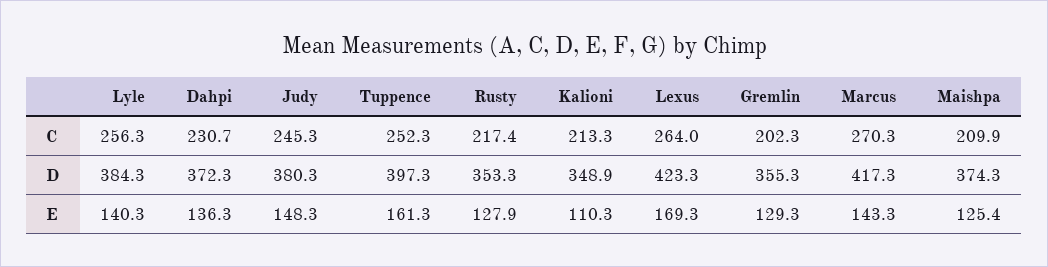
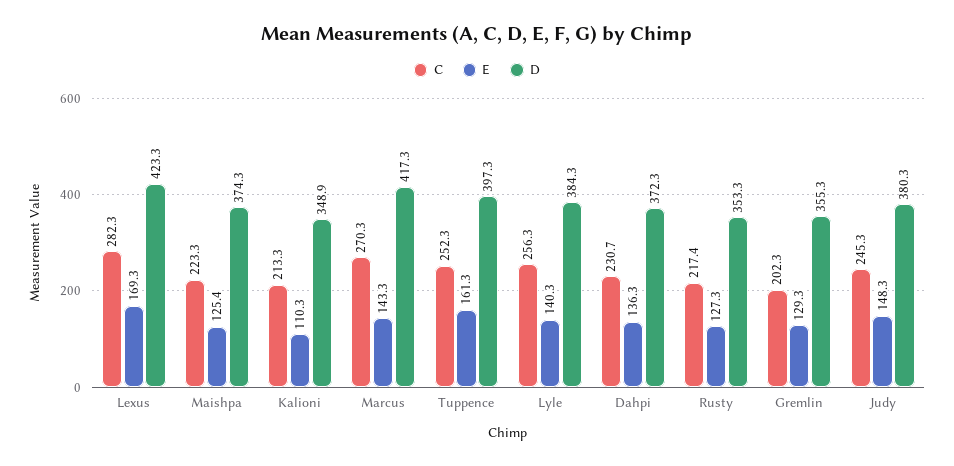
C, Lexus: 264 -> 282.3
C, Maishpa: 209.9 -> 223.3
E, Rusty: 127.9 -> 127.3

